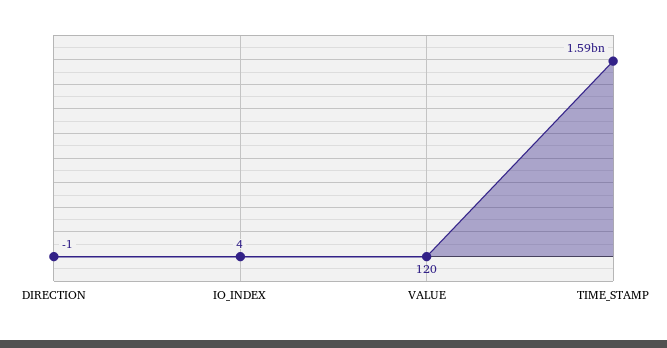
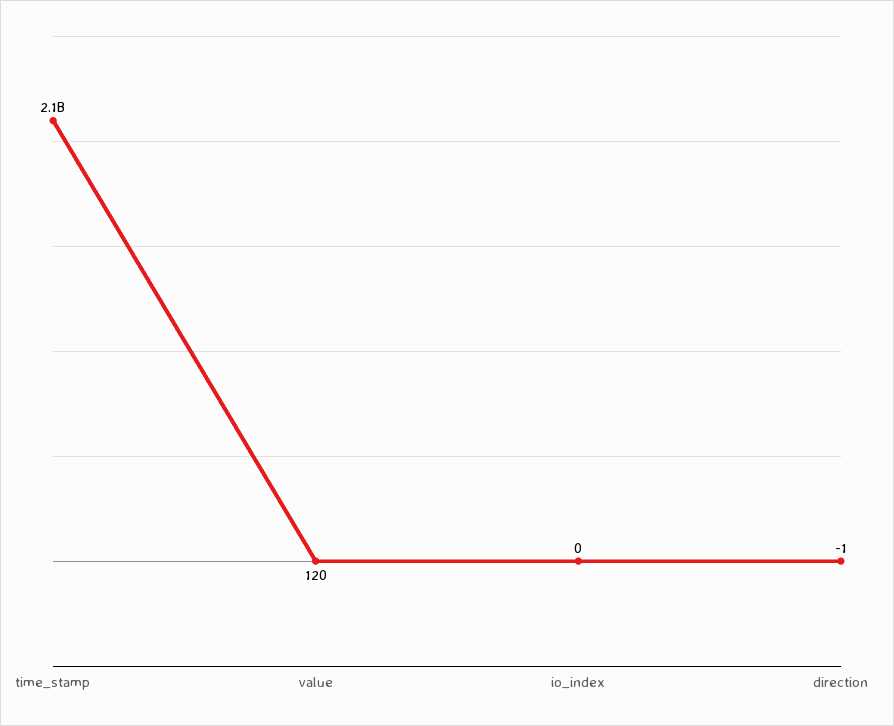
IO_INDEX: 4 -> 0
TIME_STAMP: 1590000000 -> 2100000000

